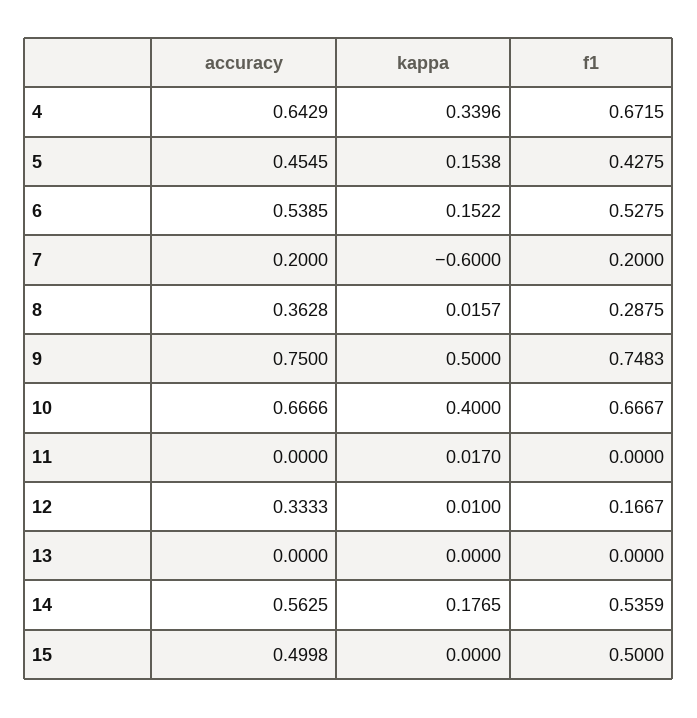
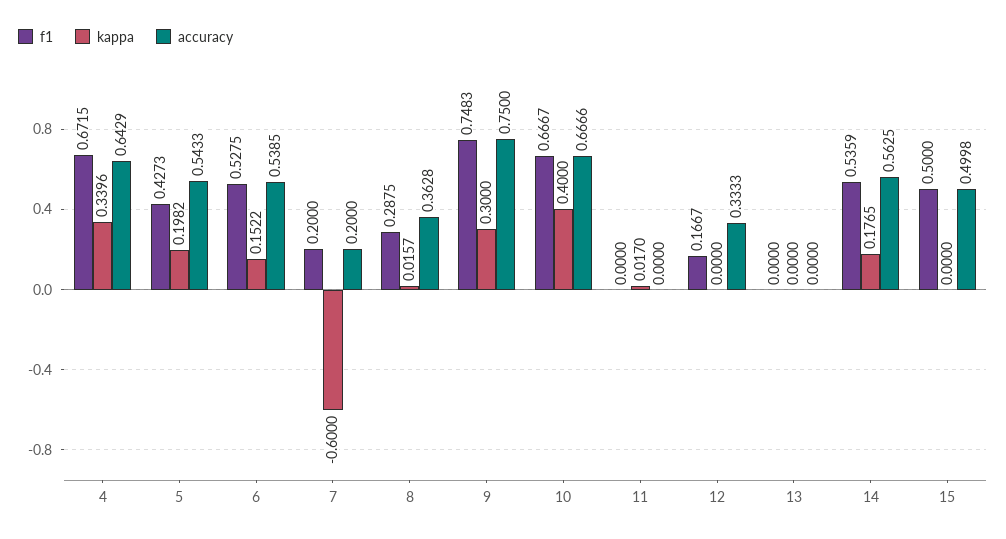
accuracy, 5: 0.4545 -> 0.5433
kappa, 5: 0.1538 -> 0.1982
f1, 5: 0.4275 -> 0.4273
kappa, 9: 0.5 -> 0.3
kappa, 12: 0.01 -> 0

